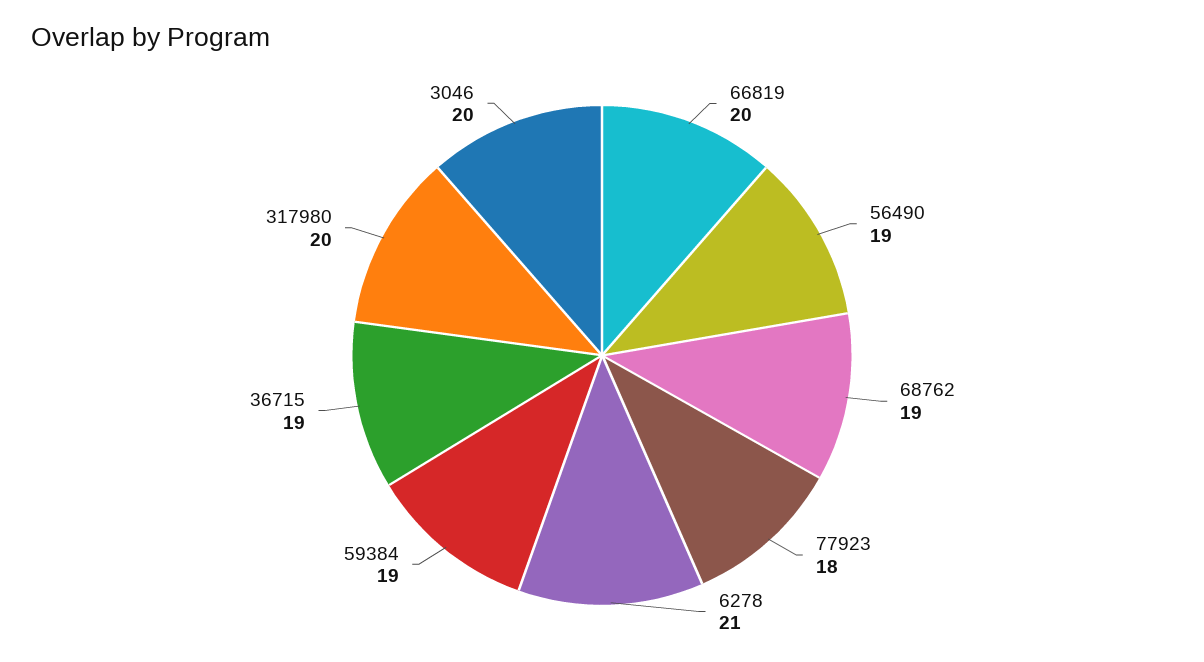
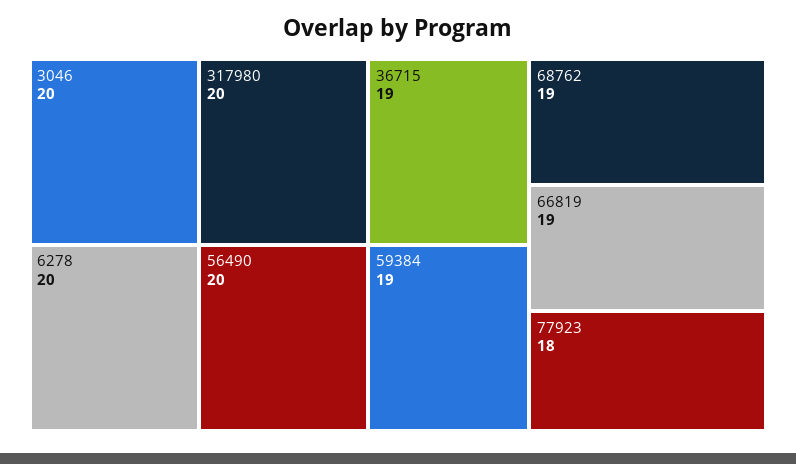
66819: 20 -> 19
56490: 19 -> 20
6278: 21 -> 20

